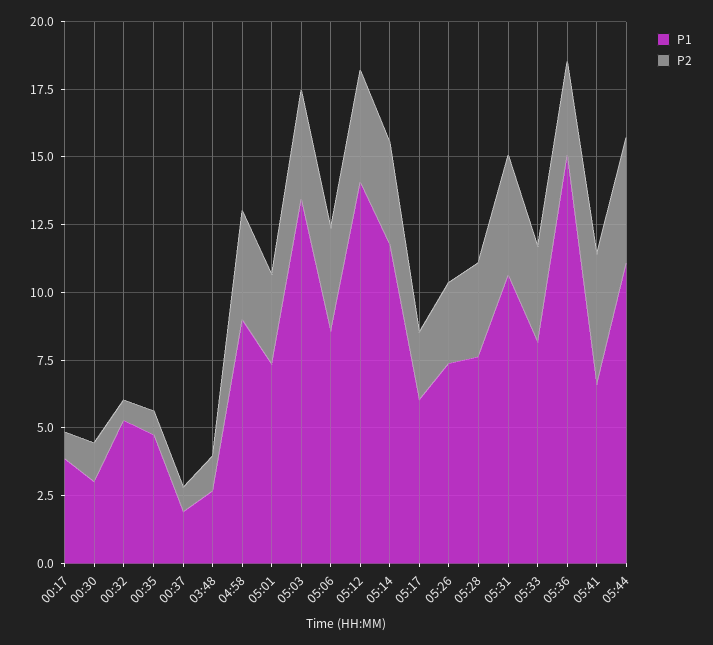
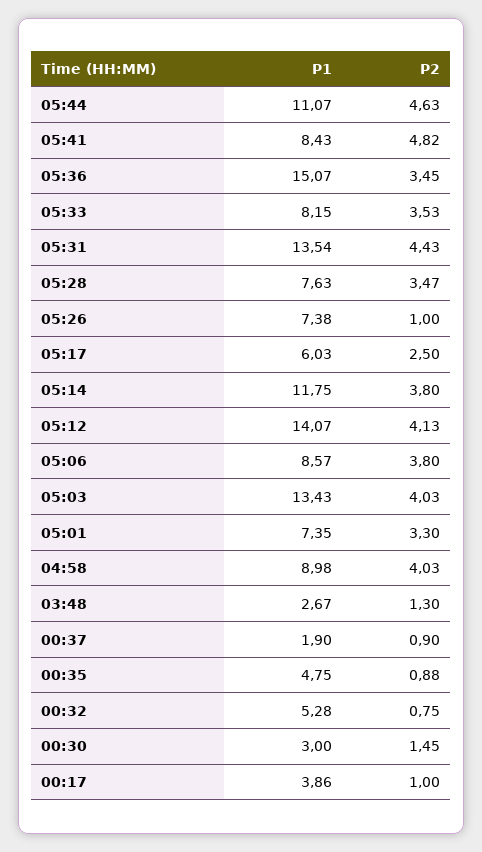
P2, 05:26: 3 -> 1
P1, 05:31: 10.5 -> 13.54
P1, 05:41: 6.5 -> 8.43

